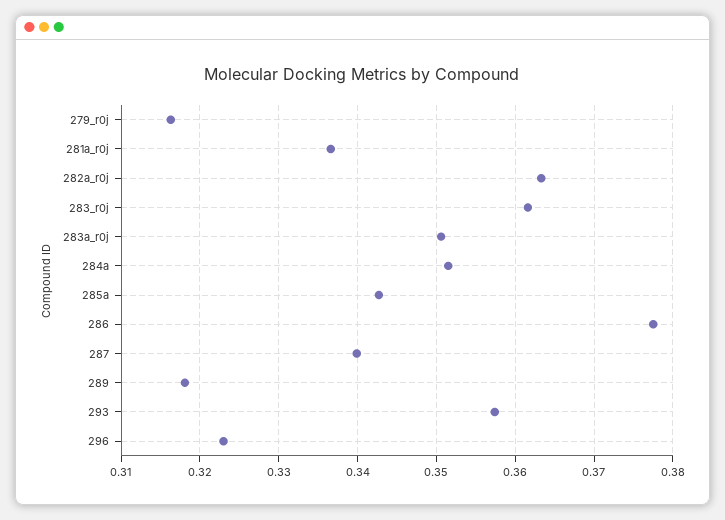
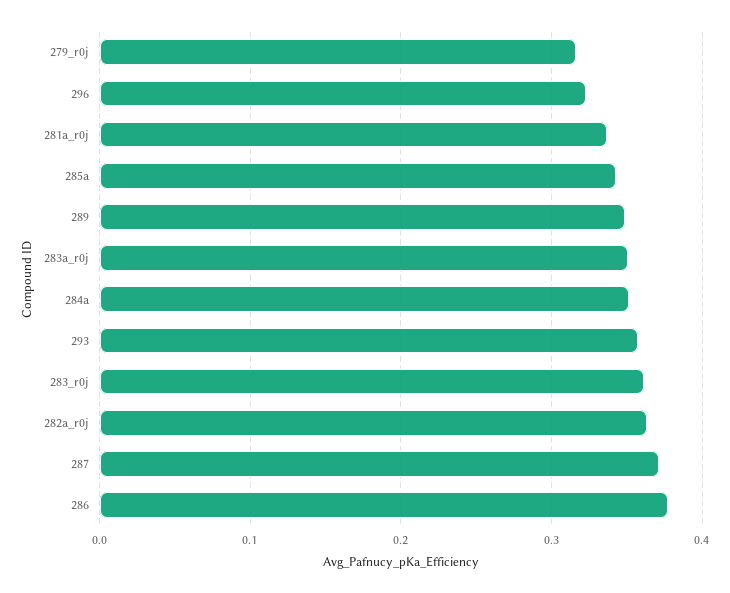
287: 0.34 -> 0.37
289: 0.318 -> 0.35

